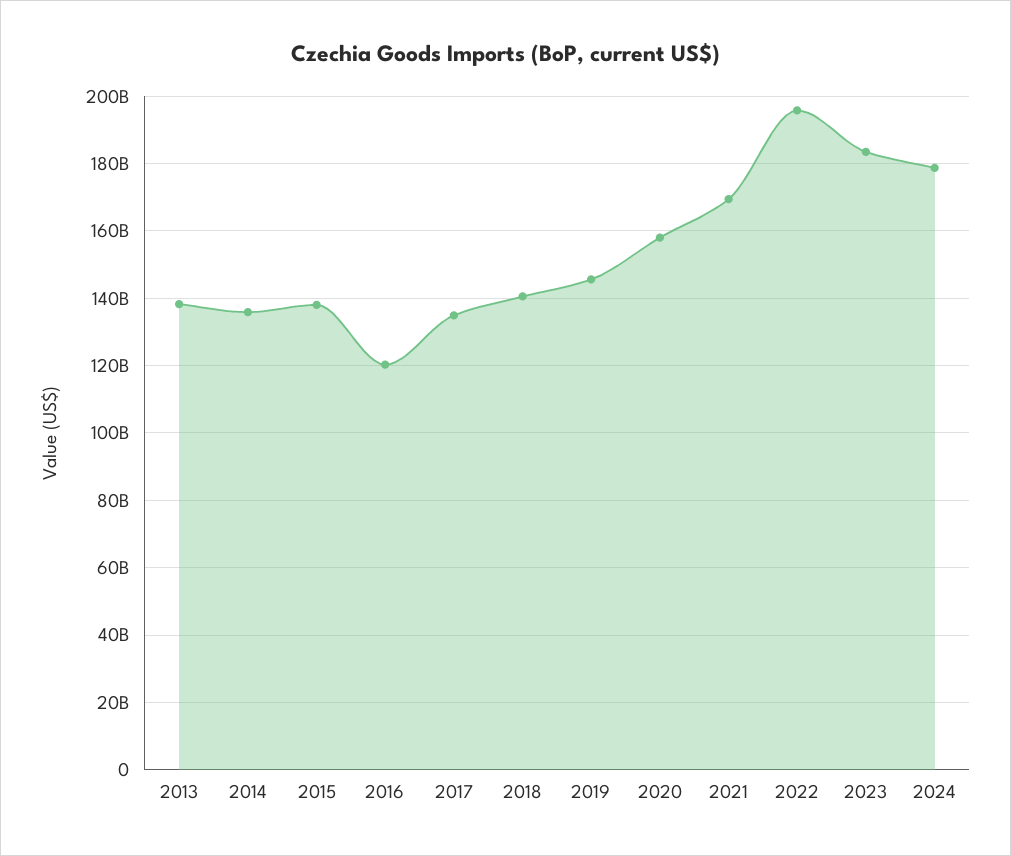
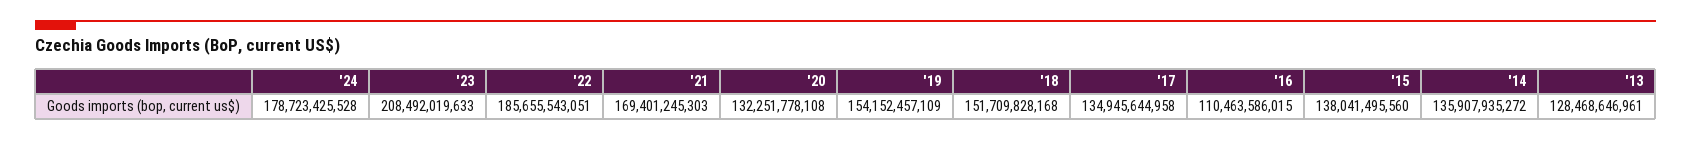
2013: 138000000000 -> 128468646961
2016: 120000000000 -> 110463586015
2018: 140000000000 -> 151709828168
2019: 146000000000 -> 154152457109
2020: 158000000000 -> 132251778108
2022: 196000000000 -> 185655543051
2023: 184000000000 -> 208492019633

